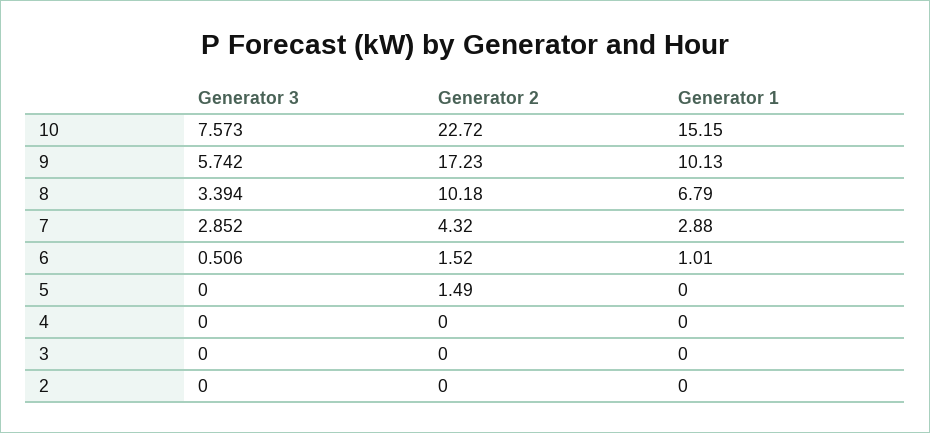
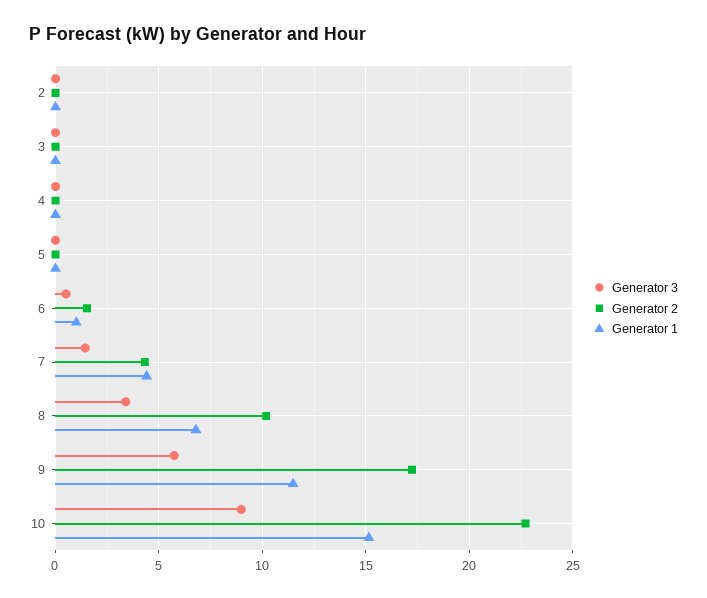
Generator 3, 10: 7.573 -> 9
Generator 1, 9: 10.13 -> 11.5
Generator 3, 7: 2.852 -> 1.5
Generator 1, 7: 2.88 -> 4.5
Generator 2, 5: 1.49 -> 0

